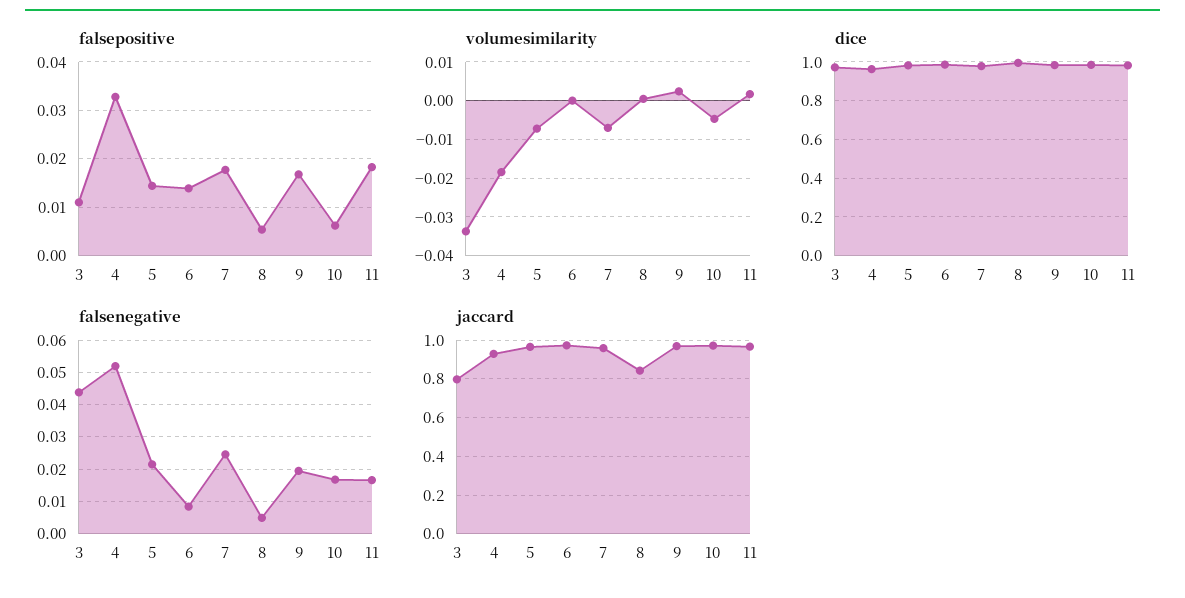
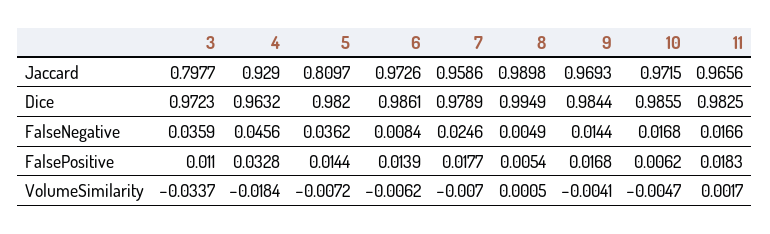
volumesimilarity, 6: 0 -> -0.0062
volumesimilarity, 9: 0.002 -> -0.0041
falsenegative, 3: 0.044 -> 0.0359
falsenegative, 4: 0.052 -> 0.0456
falsenegative, 5: 0.022 -> 0.0362
falsenegative, 9: 0.02 -> 0.0144
jaccard, 5: 0.95 -> 0.8097
jaccard, 8: 0.85 -> 0.9898

